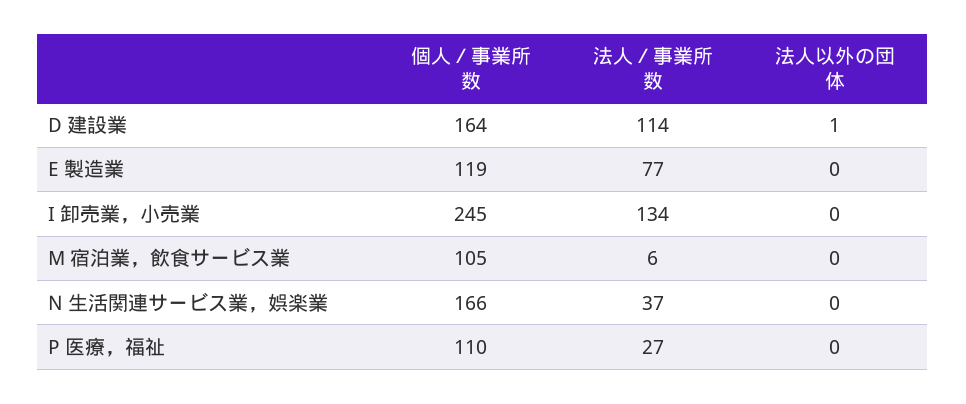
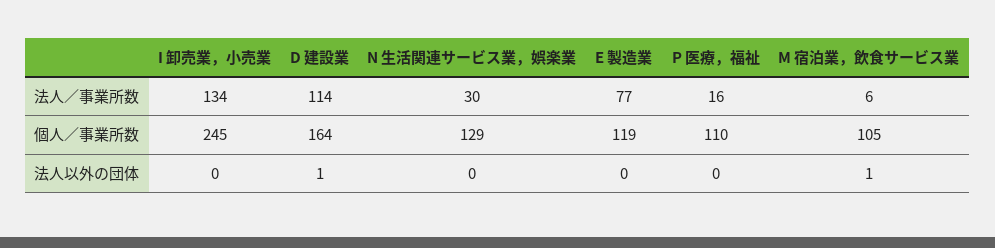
法人以外の団体, M 宿泊業，飲食サービス業: 0 -> 1
個人／事業所数, N 生活関連サービス業，娯楽業: 166 -> 129
法人／事業所数, N 生活関連サービス業，娯楽業: 37 -> 30
法人／事業所数, P 医療，福祉: 27 -> 16

